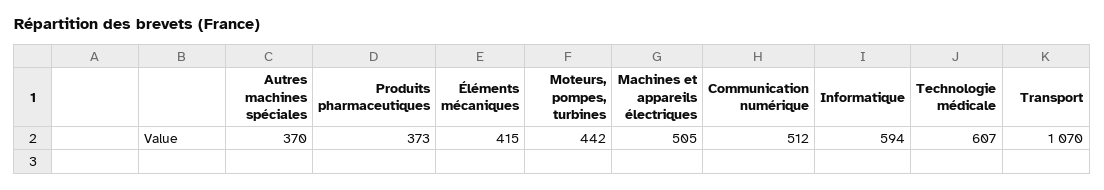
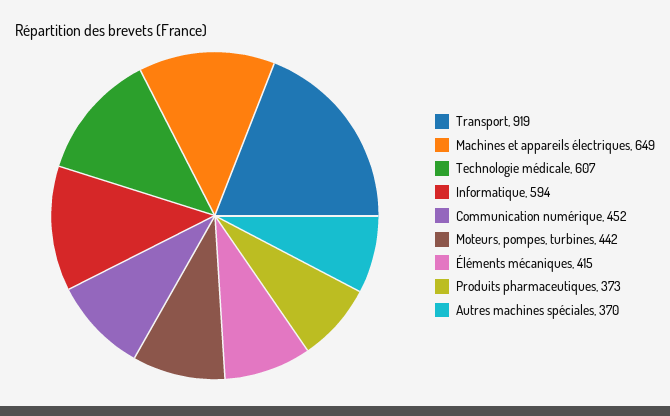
Machines et appareils électriques: 505 -> 649
Communication numérique: 512 -> 452
Transport: 1070 -> 919

